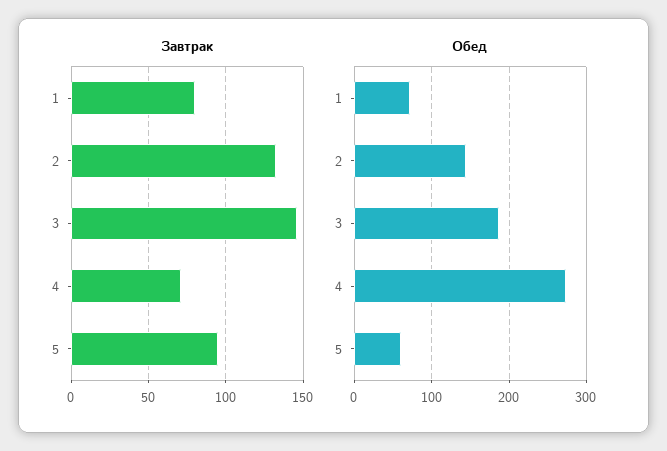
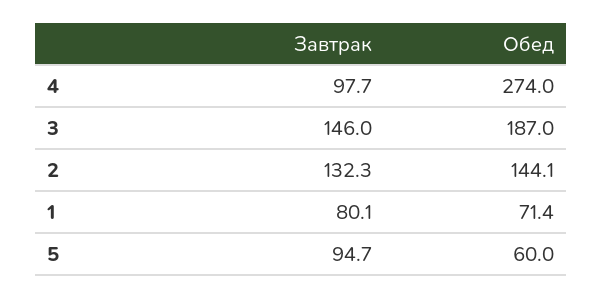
Завтрак, 4: 70 -> 97.7

